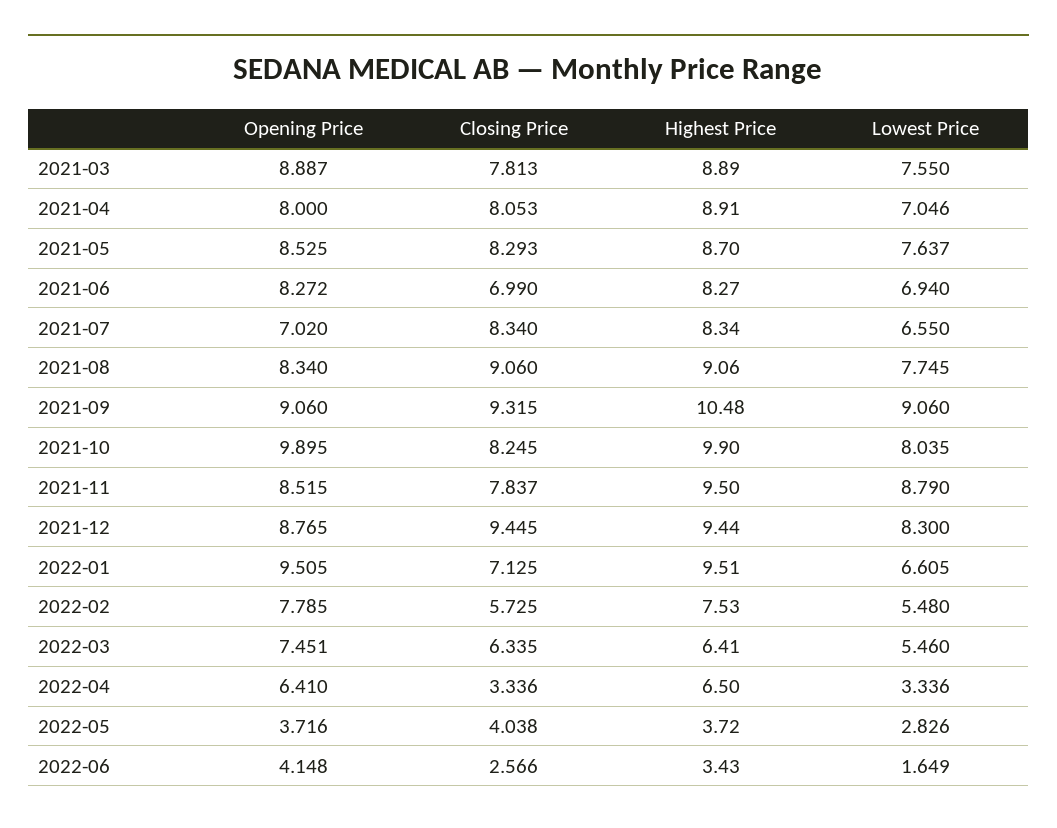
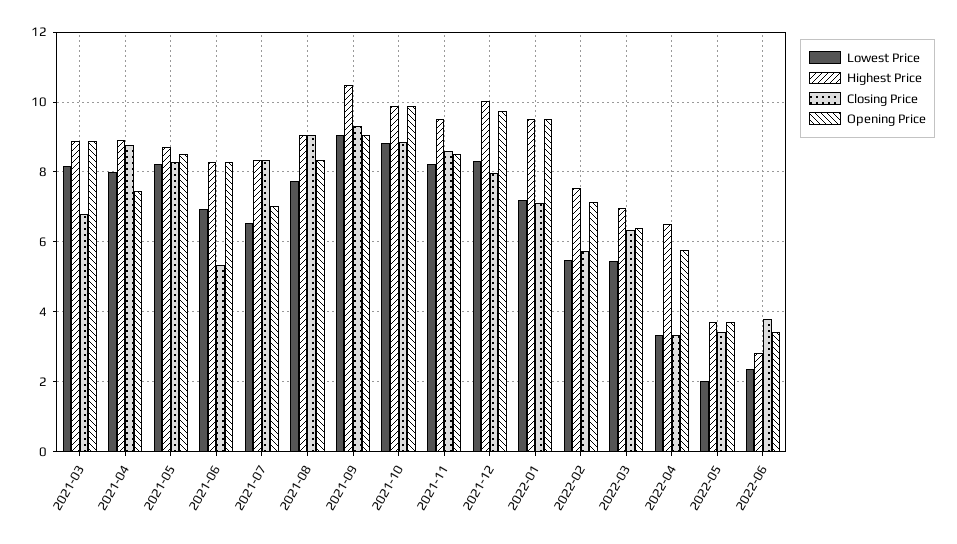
Closing Price, 2021-03: 7.813 -> 6.8
Lowest Price, 2021-03: 7.55 -> 8.2
Opening Price, 2021-04: 8 -> 7.4
Closing Price, 2021-04: 8.053 -> 8.8
Lowest Price, 2021-04: 7.046 -> 8
Lowest Price, 2021-05: 7.637 -> 8.2
Closing Price, 2021-06: 6.99 -> 5.4
Closing Price, 2021-10: 8.245 -> 8.8
Lowest Price, 2021-10: 8.035 -> 8.8
Closing Price, 2021-11: 7.837 -> 8.6
Lowest Price, 2021-11: 8.79 -> 8.2
Opening Price, 2021-12: 8.765 -> 9.8
Closing Price, 2021-12: 9.445 -> 8
Highest Price, 2021-12: 9.44 -> 10
Lowest Price, 2022-01: 6.605 -> 7.2
Opening Price, 2022-02: 7.785 -> 7.2
Opening Price, 2022-03: 7.451 -> 6.4
Highest Price, 2022-03: 6.41 -> 7
Opening Price, 2022-04: 6.41 -> 5.8
Closing Price, 2022-05: 4.038 -> 3.4
Lowest Price, 2022-05: 2.826 -> 2
Opening Price, 2022-06: 4.148 -> 3.4
Closing Price, 2022-06: 2.566 -> 3.8
Highest Price, 2022-06: 3.43 -> 2.8
Lowest Price, 2022-06: 1.649 -> 2.4

